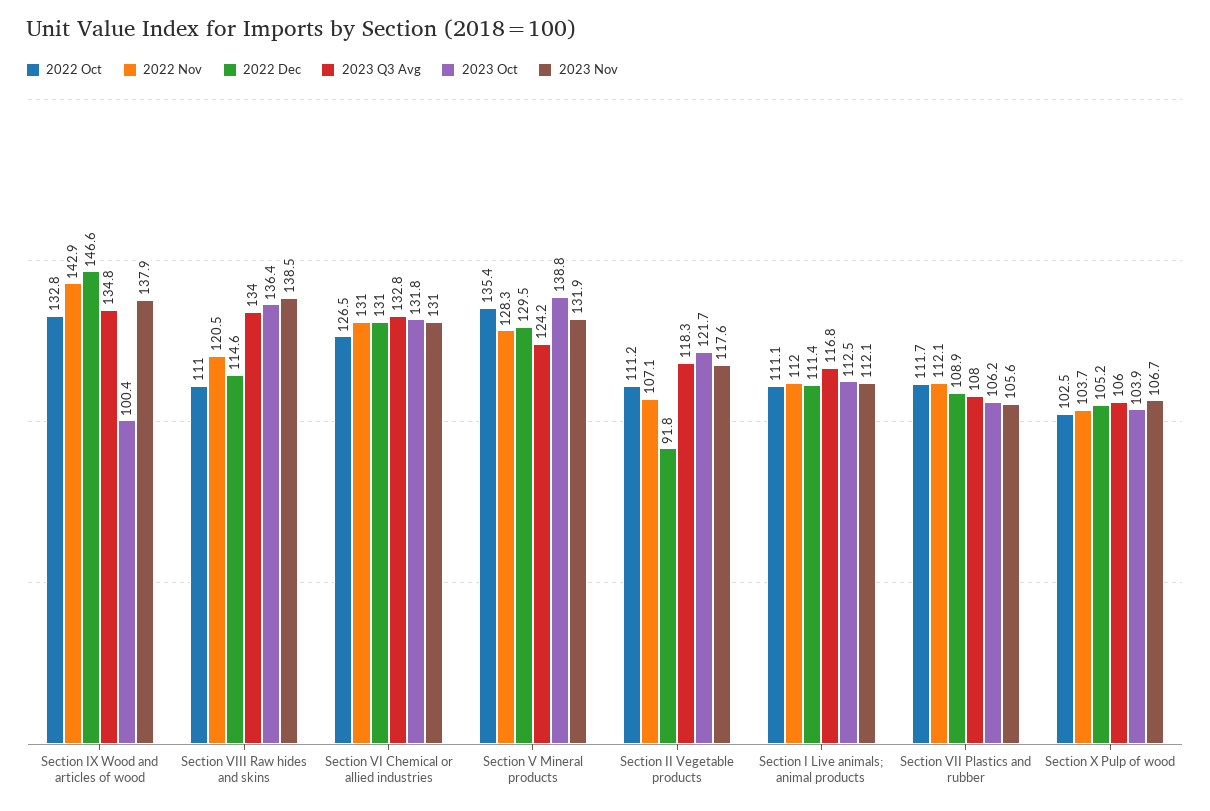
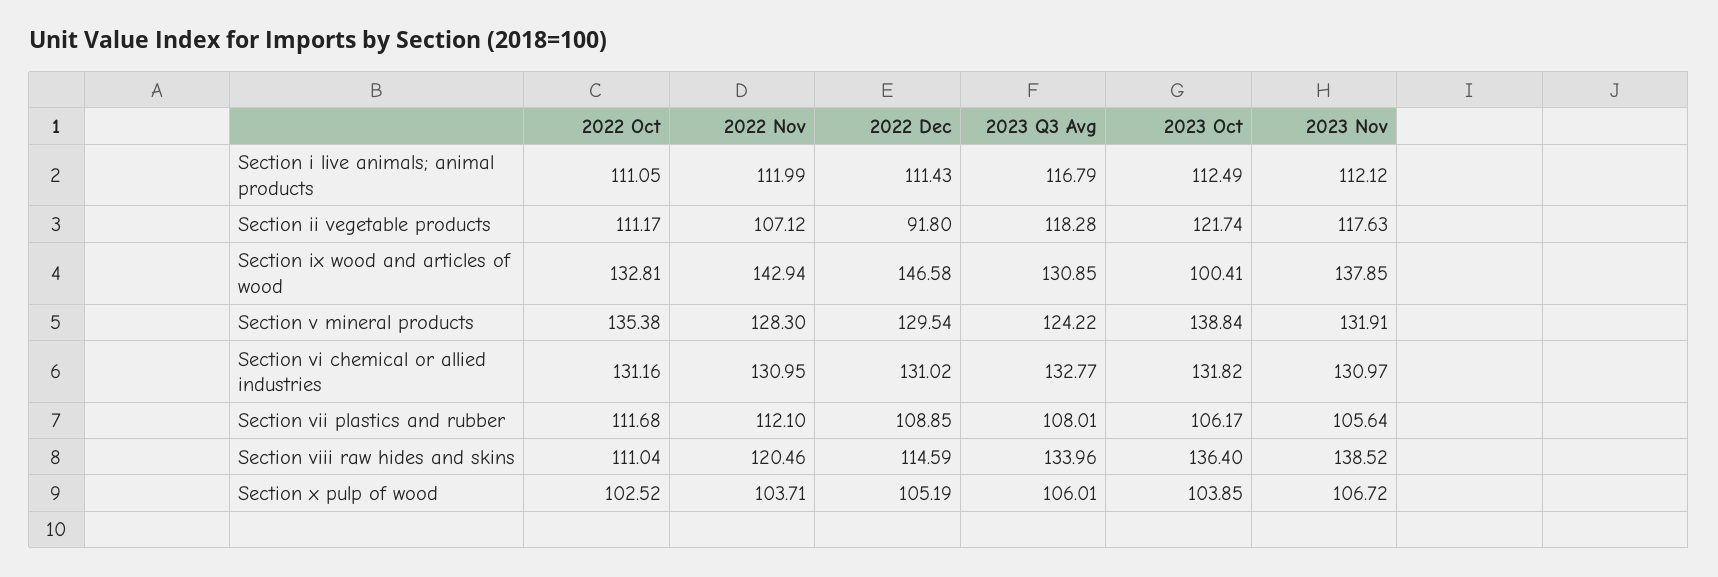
2023 Q3 Avg, Section IX Wood and articles of wood: 134.8 -> 130.85
2022 Oct, Section VI Chemical or allied industries: 126.5 -> 131.16

